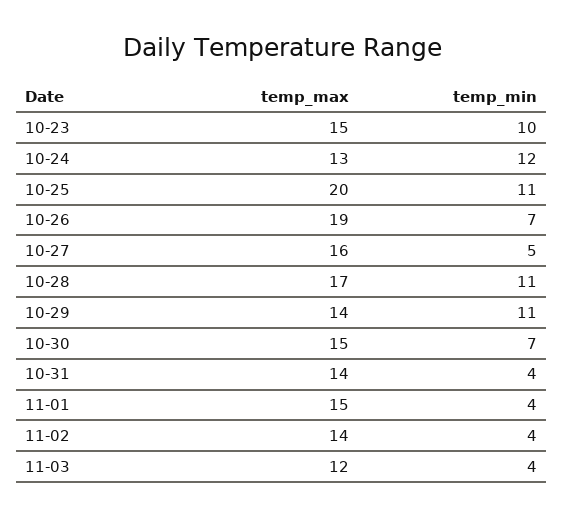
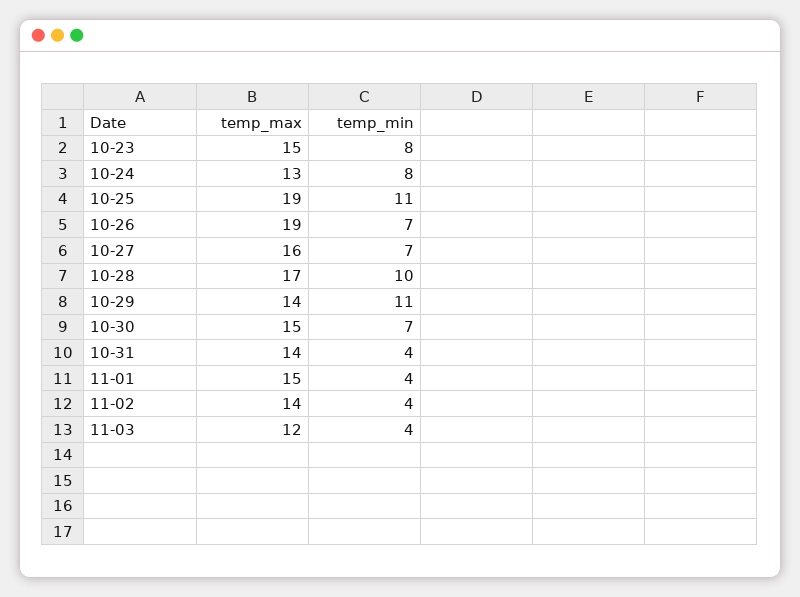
temp_min, 10-23: 10 -> 8
temp_min, 10-24: 12 -> 8
temp_max, 10-25: 20 -> 19
temp_min, 10-27: 5 -> 7
temp_min, 10-28: 11 -> 10

